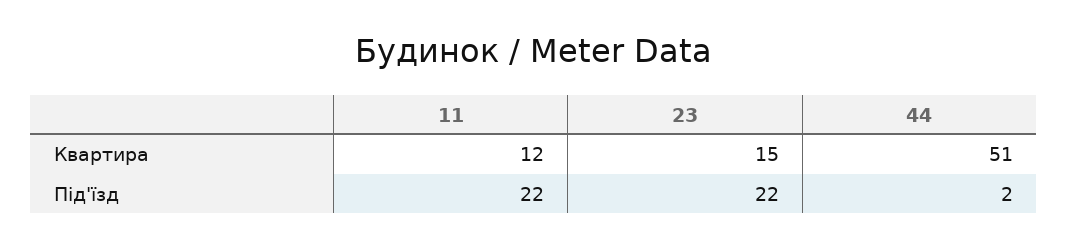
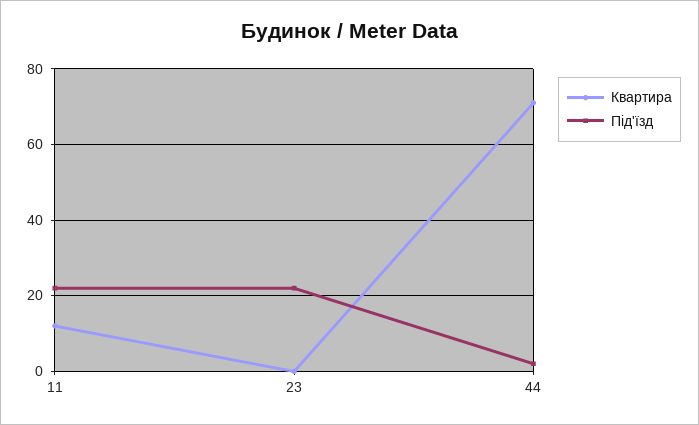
Квартира, 23: 15 -> 0
Квартира, 44: 51 -> 70

